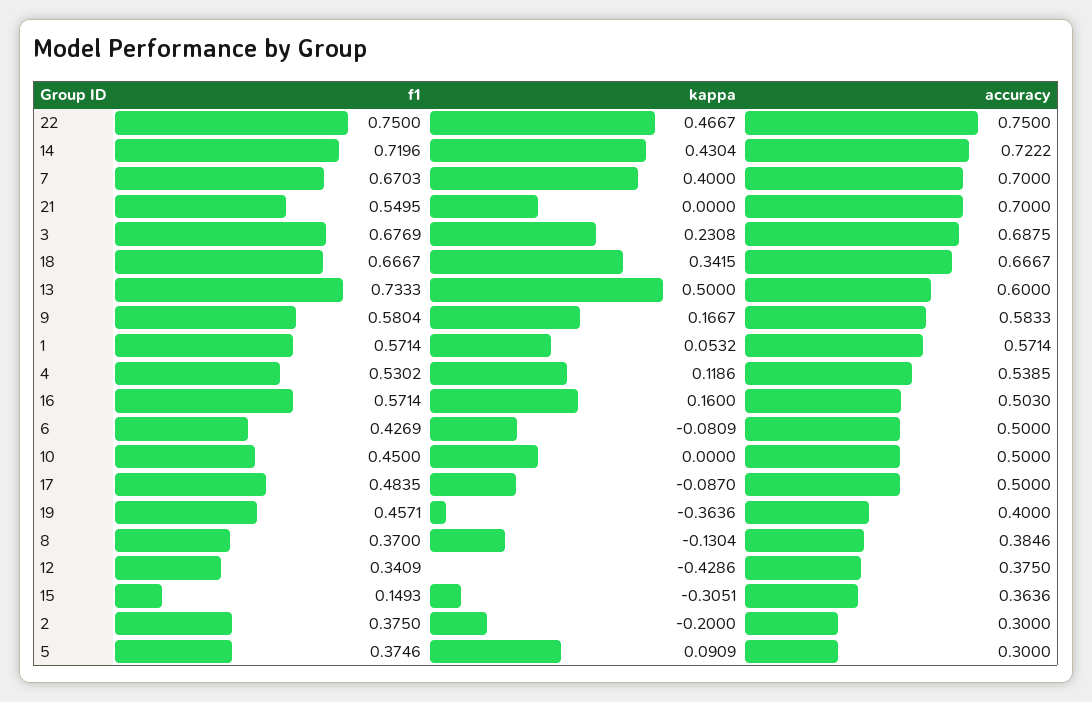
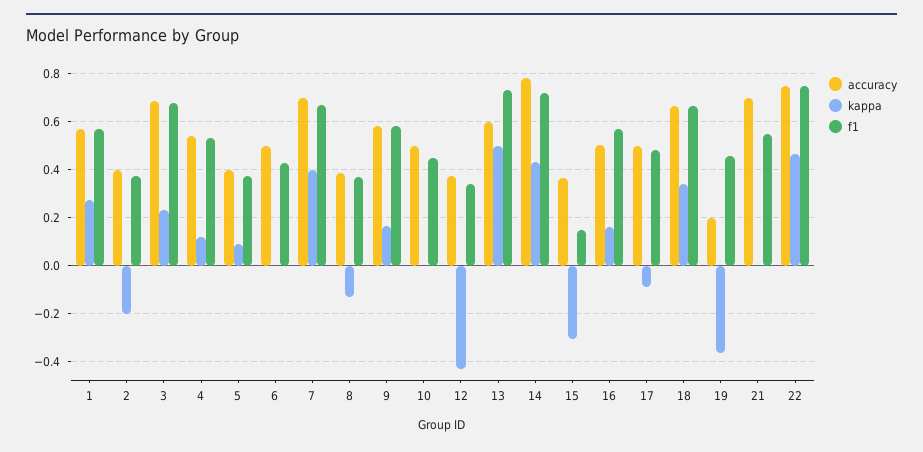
accuracy, 14: 0.7222 -> 0.775
kappa, 1: 0.0532 -> 0.275
kappa, 6: -0.0809 -> 0
accuracy, 19: 0.4 -> 0.2
accuracy, 2: 0.3 -> 0.4
accuracy, 5: 0.3 -> 0.4

